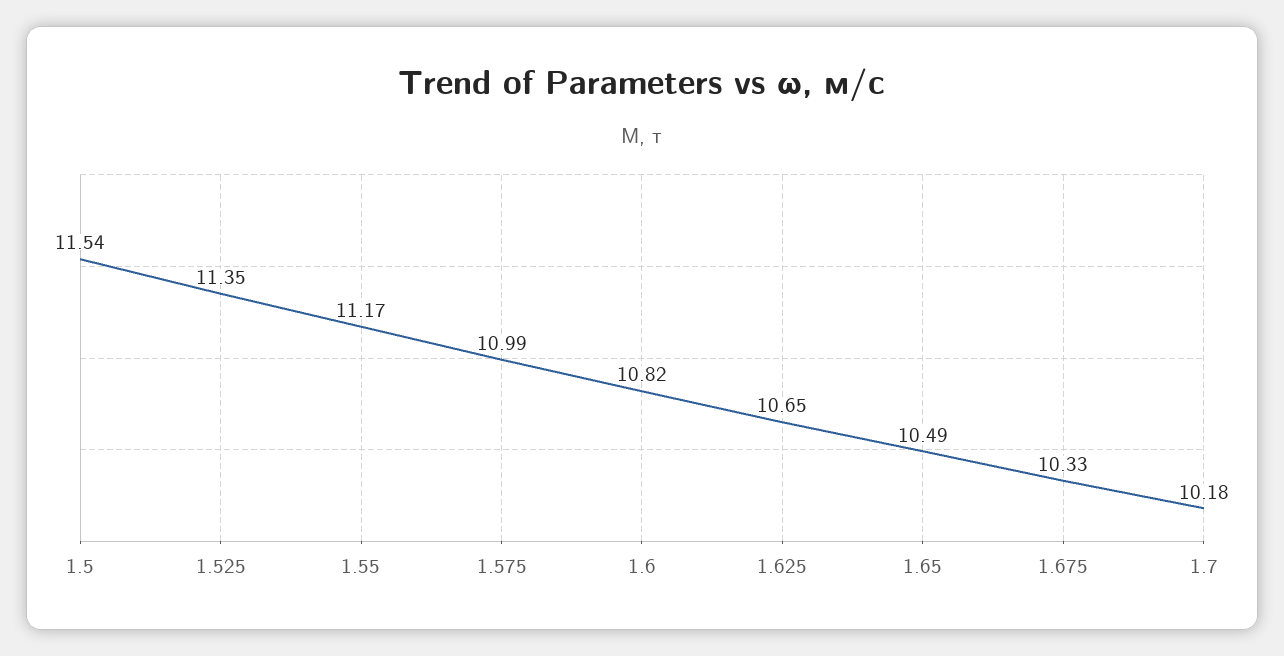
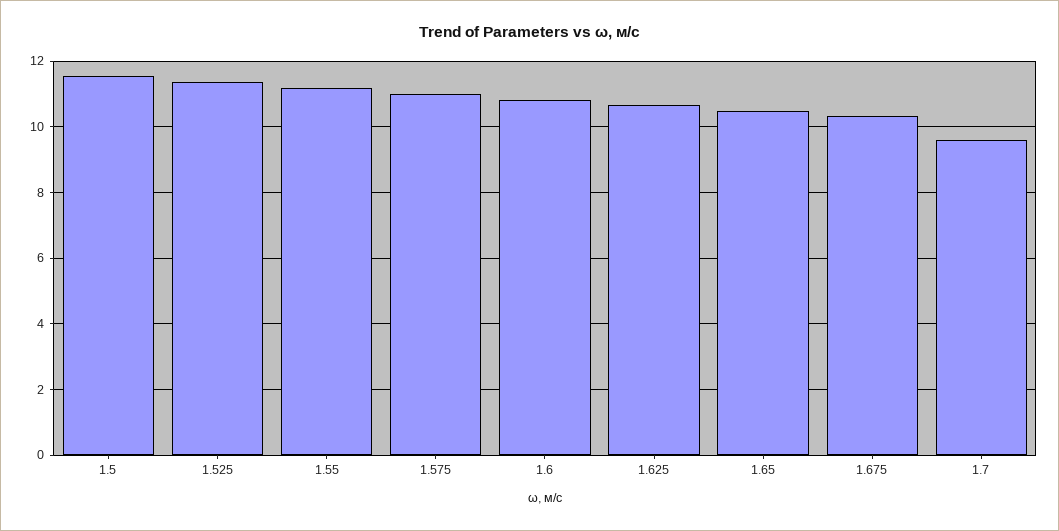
1.7: 10.18 -> 9.6

